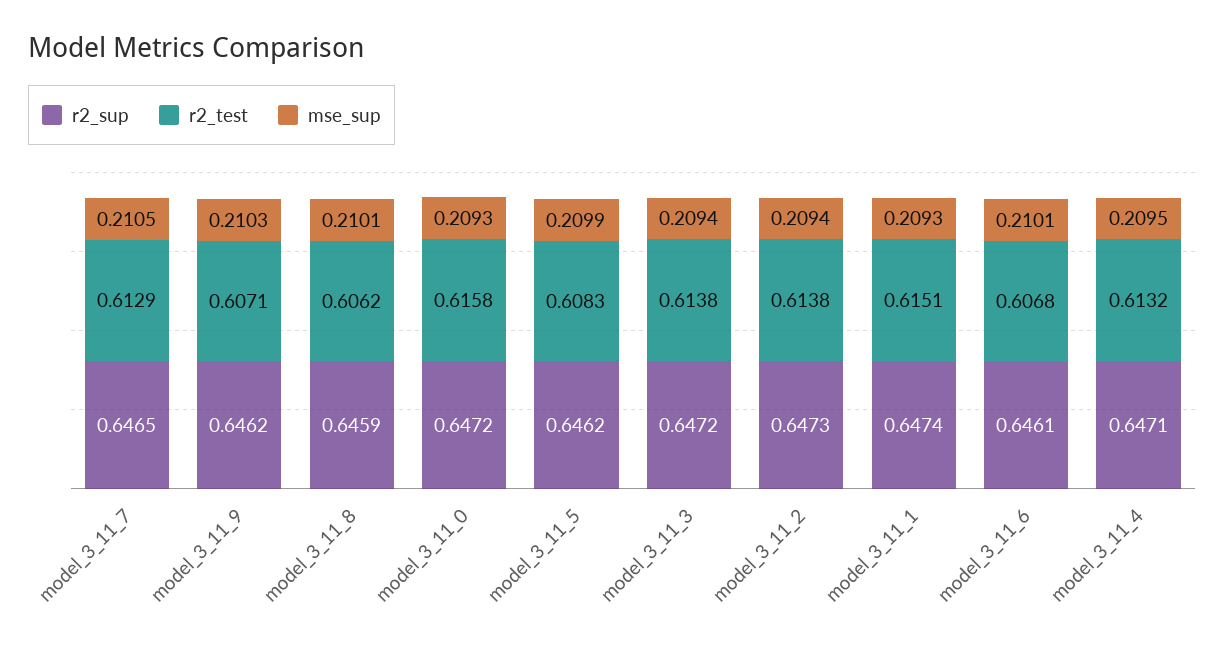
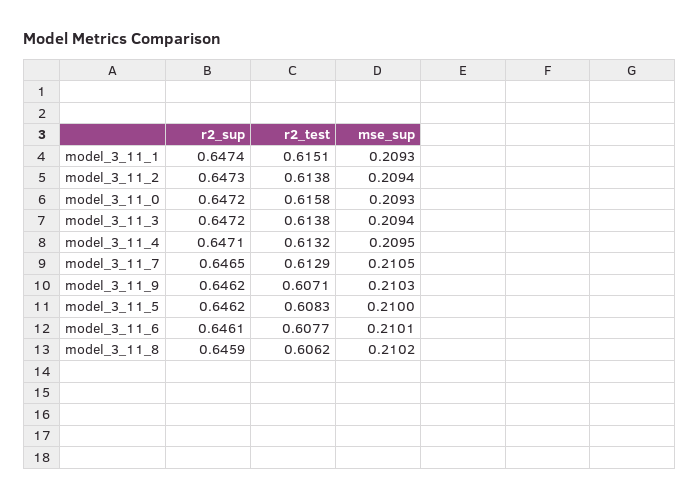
mse_sup, model_3_11_8: 0.2101 -> 0.2102
mse_sup, model_3_11_5: 0.2099 -> 0.21
r2_test, model_3_11_6: 0.6068 -> 0.6077

